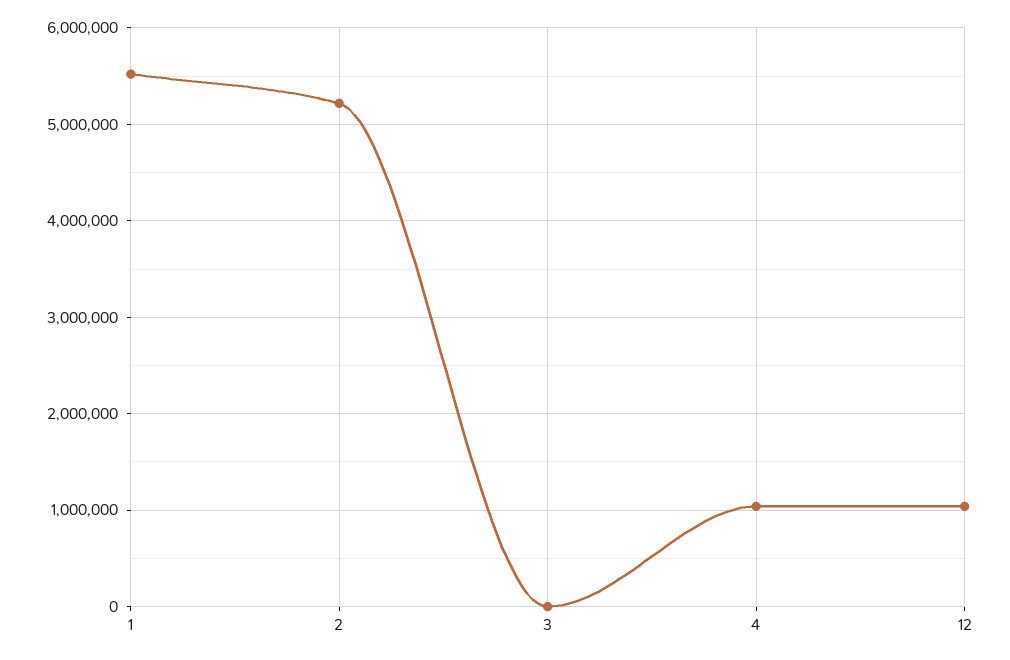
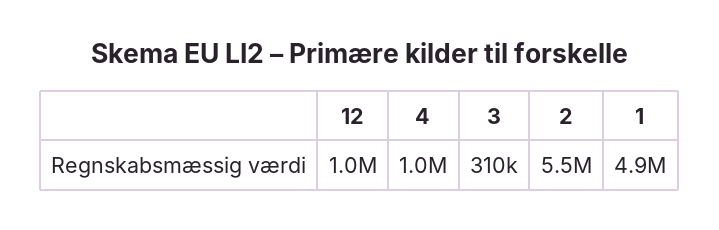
1: 5500000 -> 4900000
2: 5200000 -> 5500000
3: 0 -> 310000

